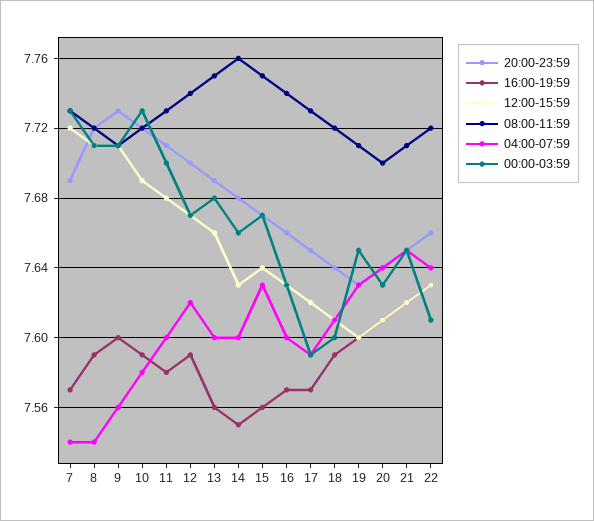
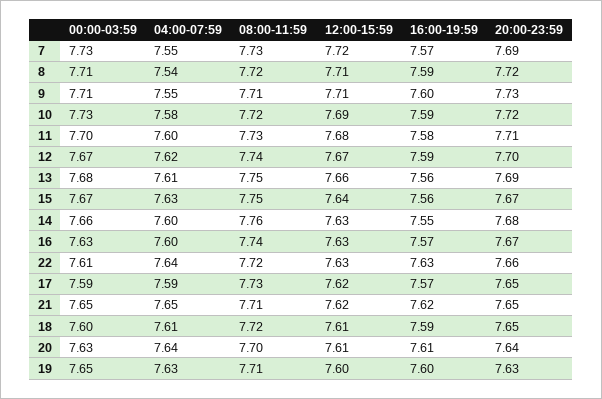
04:00-07:59, 7: 7.54 -> 7.55
04:00-07:59, 9: 7.56 -> 7.55
04:00-07:59, 13: 7.6 -> 7.61
20:00-23:59, 16: 7.66 -> 7.67
20:00-23:59, 18: 7.64 -> 7.65

